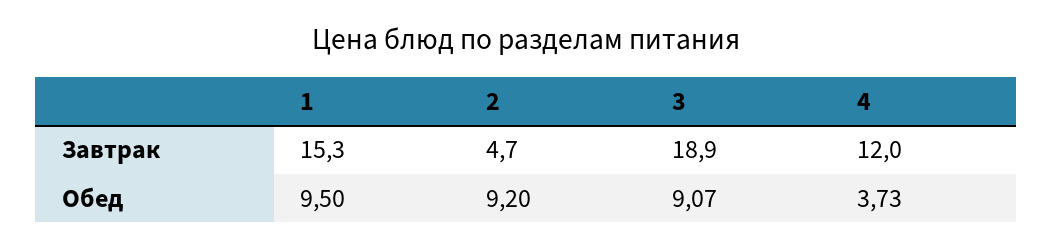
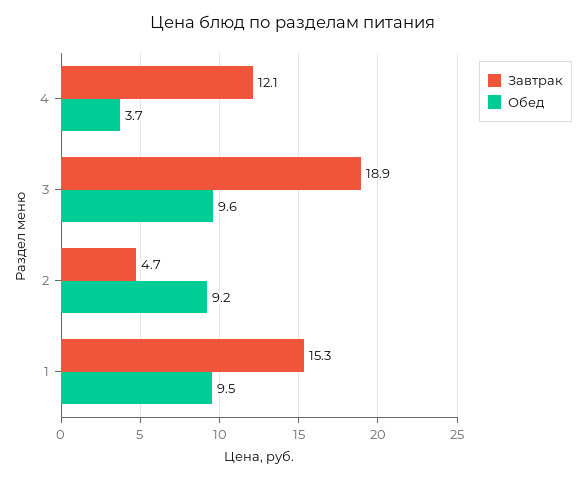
Завтрак, 4: 12 -> 12.1
Обед, 3: 9.07 -> 9.6

